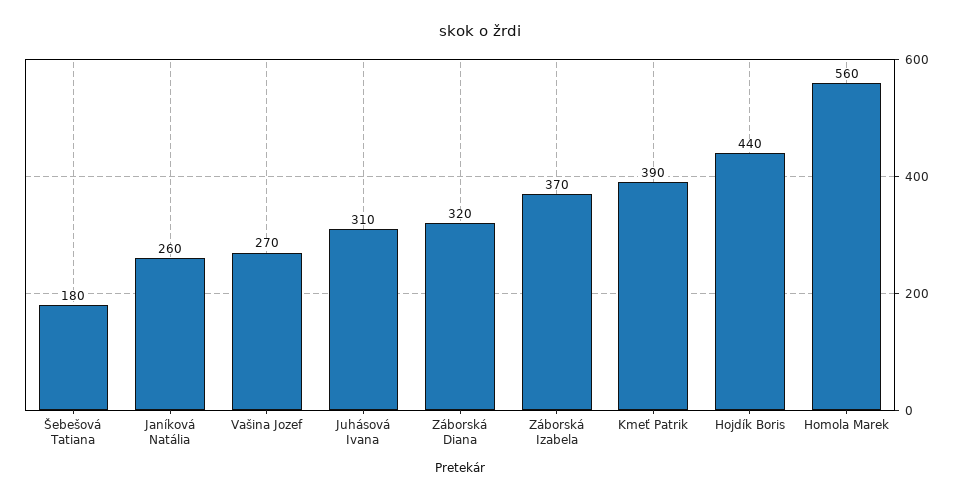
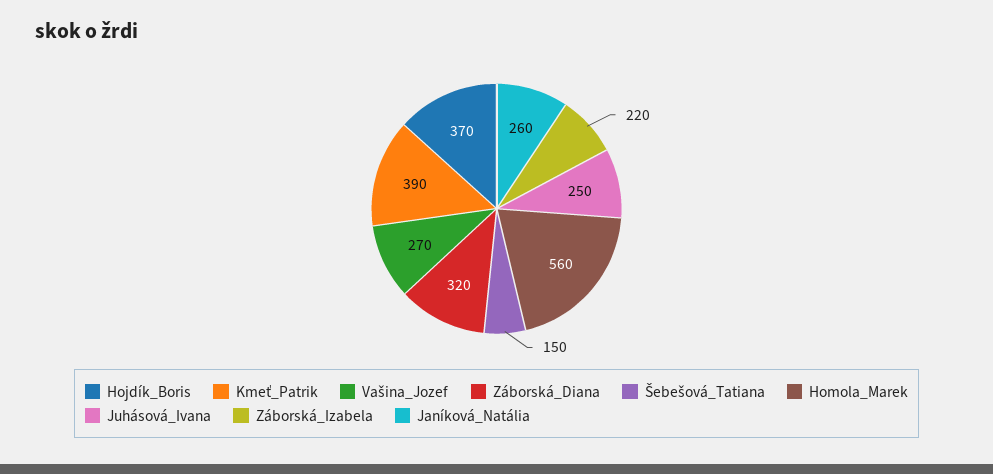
Šebešová Tatiana: 180 -> 150
Juhásová Ivana: 310 -> 250
Záborská Izabela: 370 -> 220
Hojdík Boris: 440 -> 370

